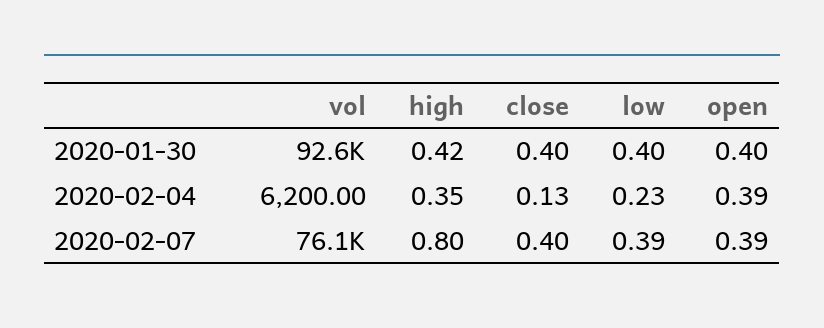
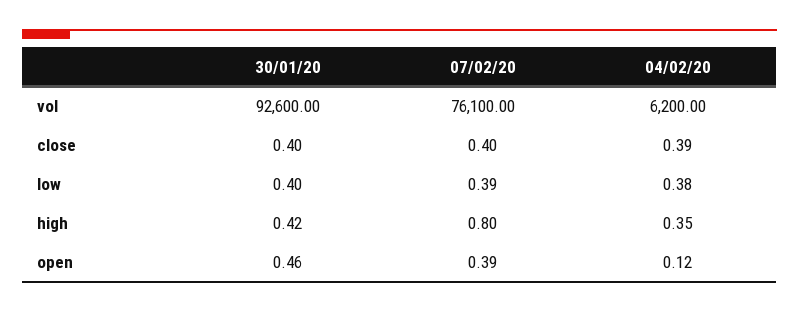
open, 2020-01-30: 0.4 -> 0.46
close, 2020-02-04: 0.13 -> 0.39
low, 2020-02-04: 0.23 -> 0.38
open, 2020-02-04: 0.39 -> 0.12

